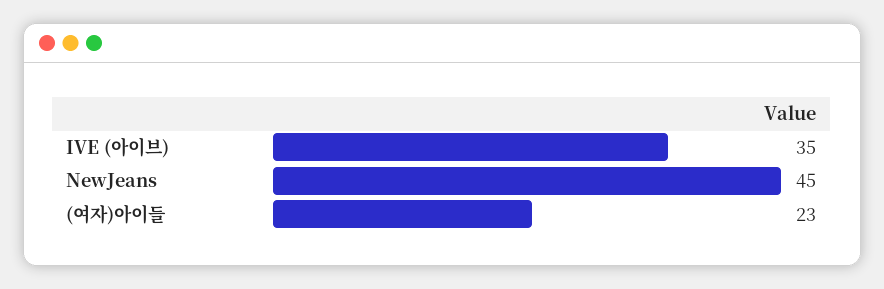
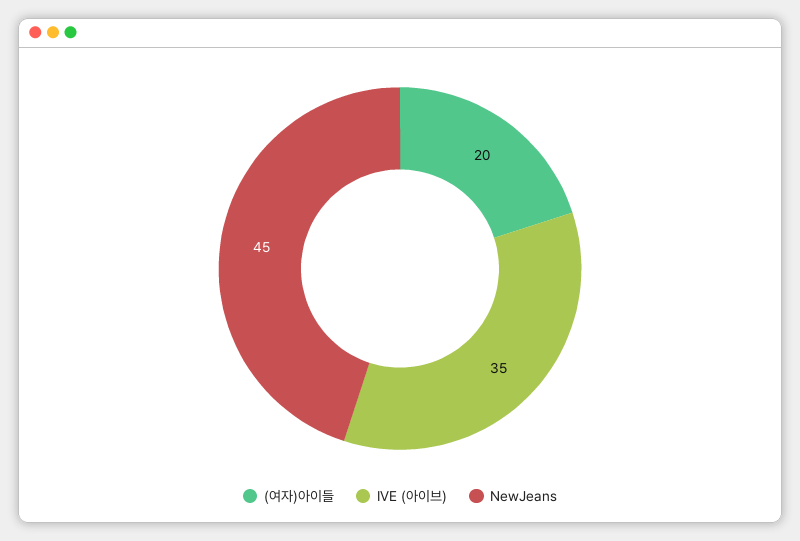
(여자)아이들: 23 -> 20

